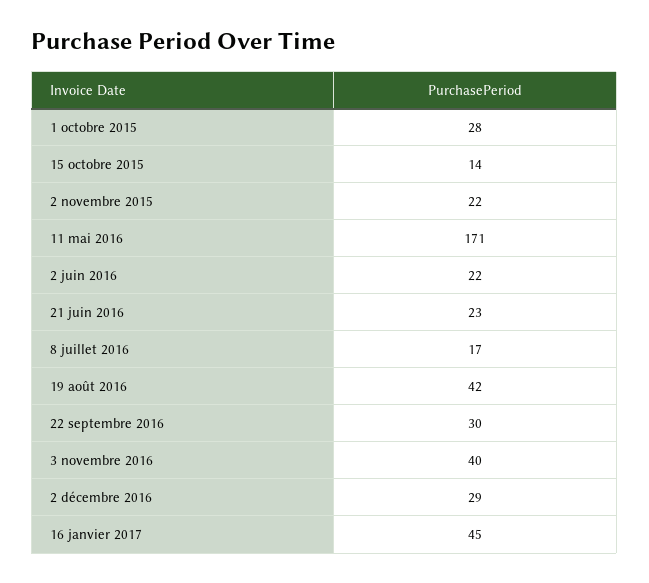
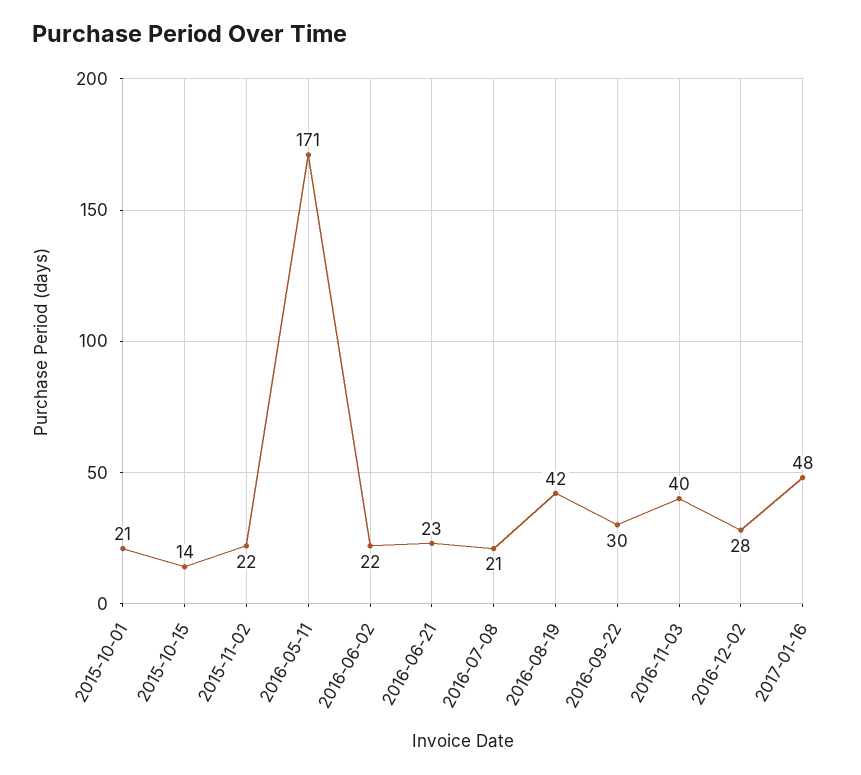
1 octobre 2015: 28 -> 21
8 juillet 2016: 17 -> 21
2 décembre 2016: 29 -> 28
16 janvier 2017: 45 -> 48

